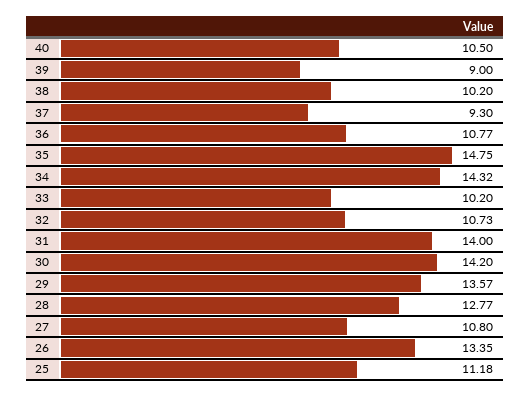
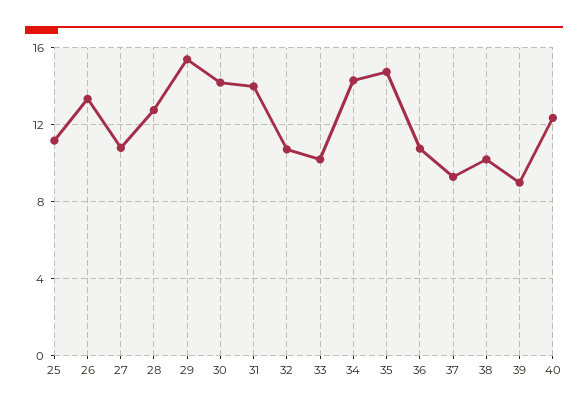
40: 10.5 -> 12.5
29: 13.57 -> 15.5

